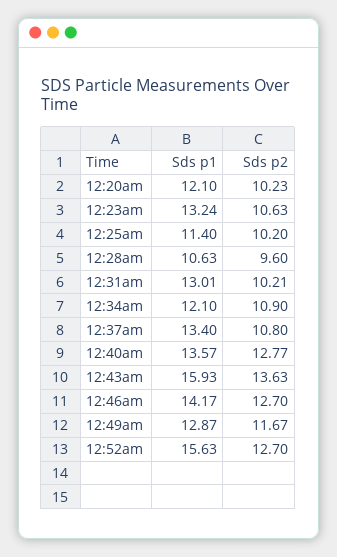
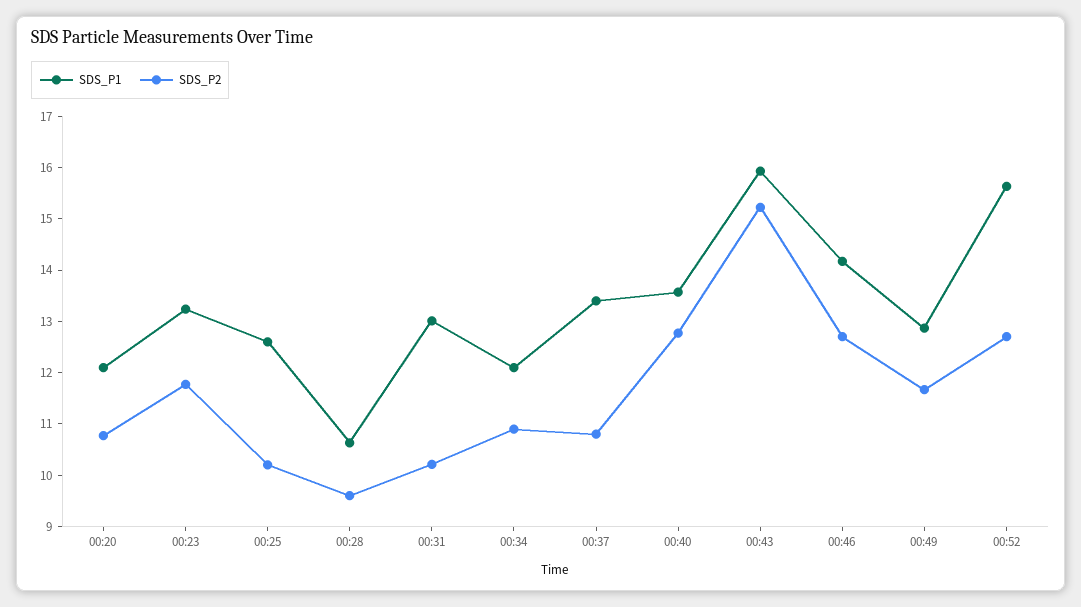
Sds p2, 12:20am: 10.23 -> 10.8
Sds p2, 12:23am: 10.63 -> 11.8
Sds p1, 12:25am: 11.4 -> 12.6
Sds p2, 12:43am: 13.63 -> 15.2

